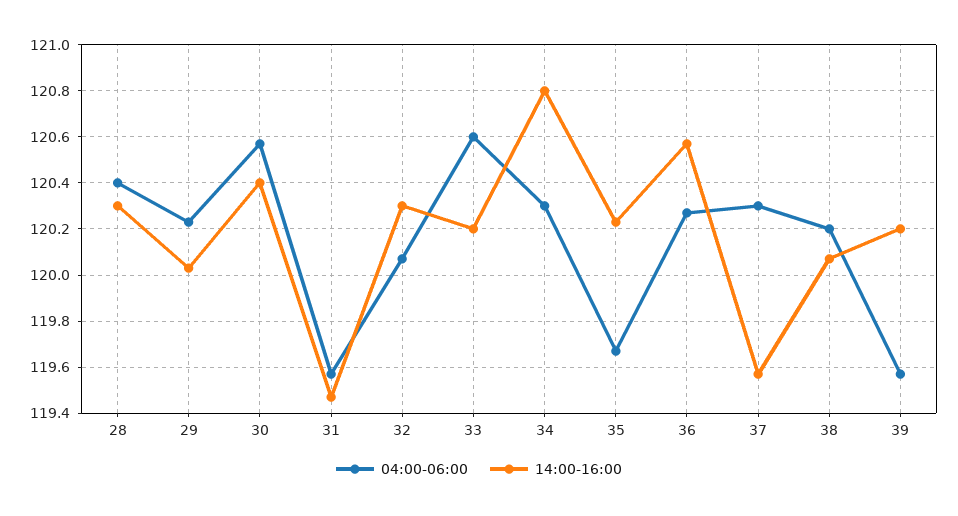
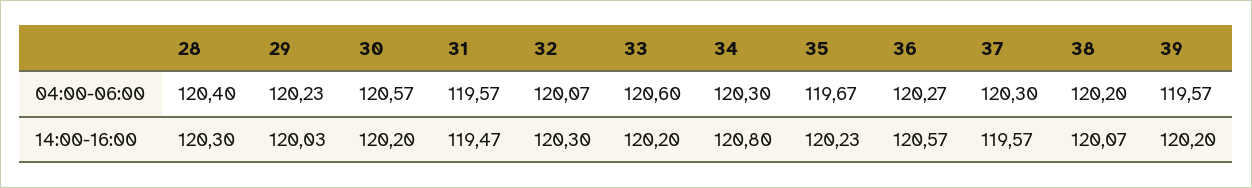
14:00-16:00, 30: 120.4 -> 120.2

